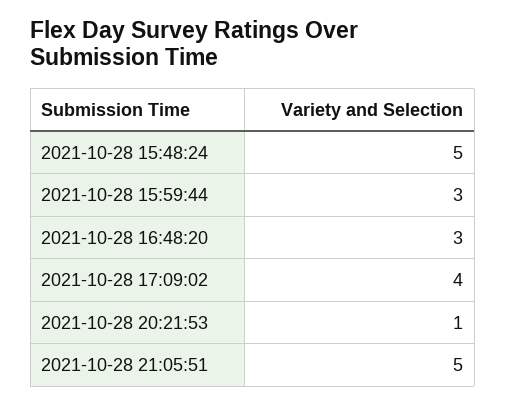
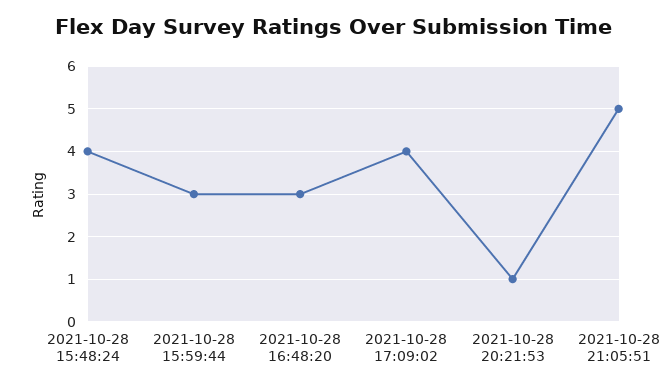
2021-10-28 15:48:24: 5 -> 4

